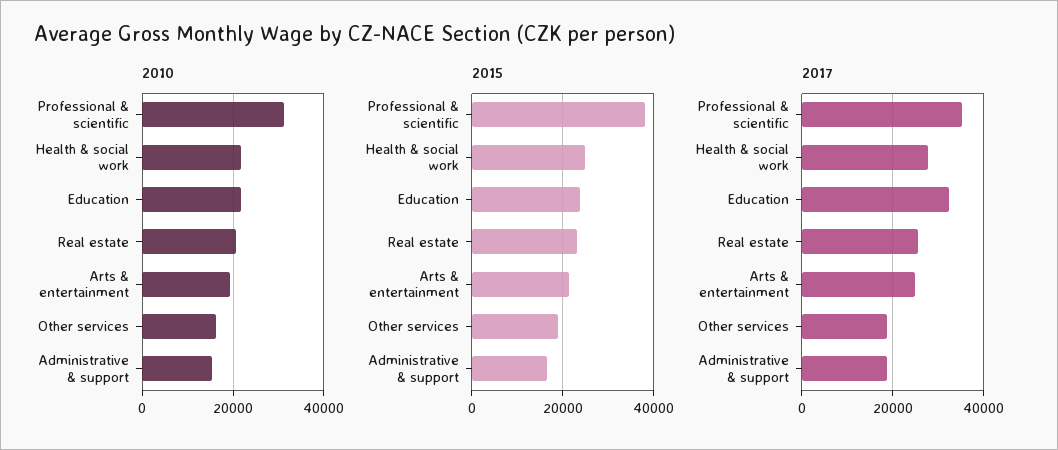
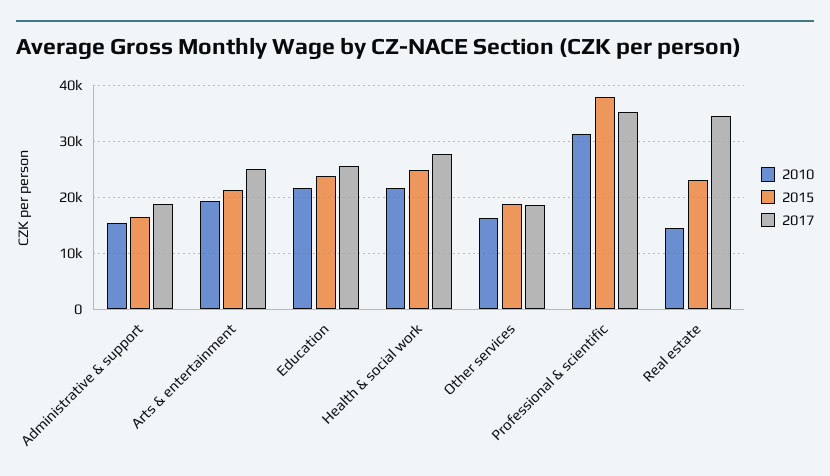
2010, Real estate: 20000 -> 14000
2017, Education: 32000 -> 26000
2017, Real estate: 26000 -> 34000

